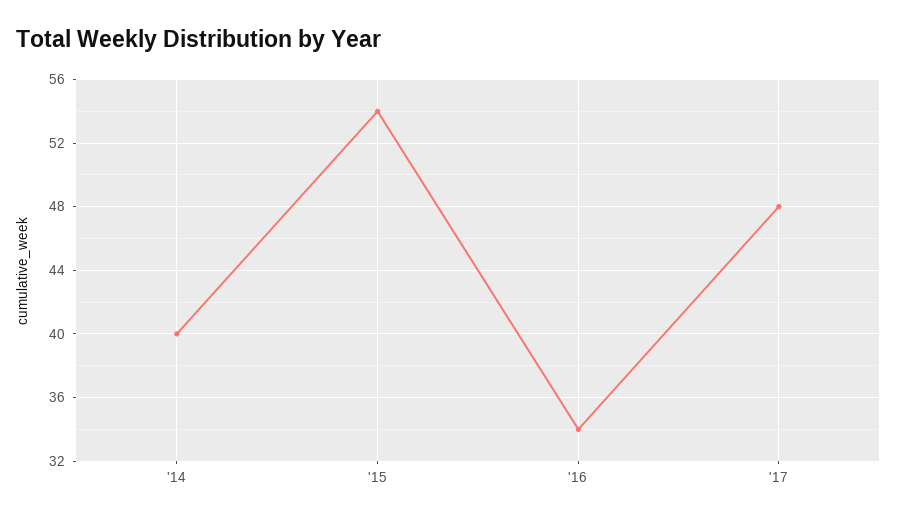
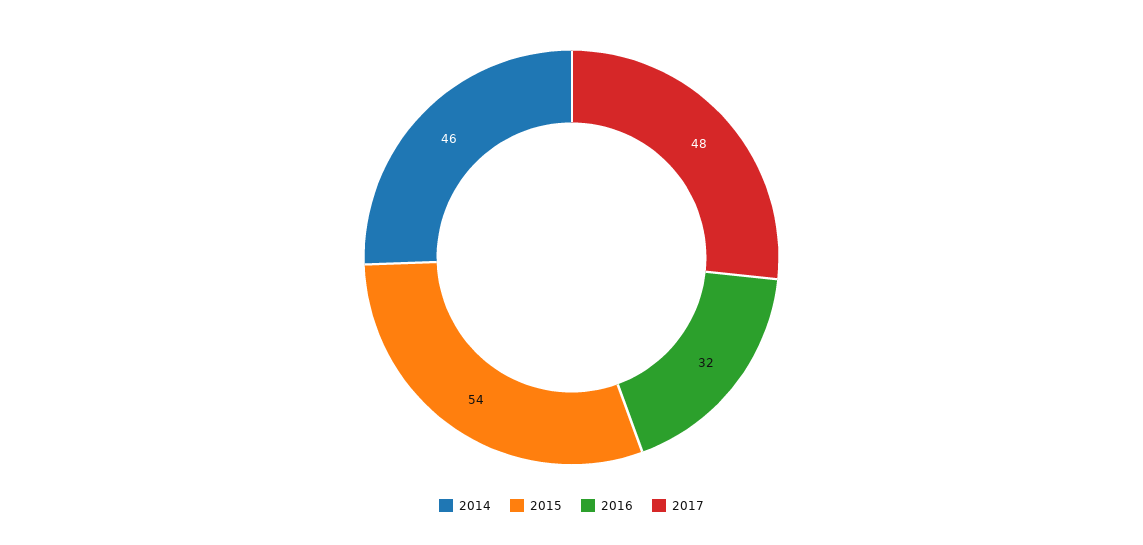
'14: 40 -> 46
'16: 34 -> 32

